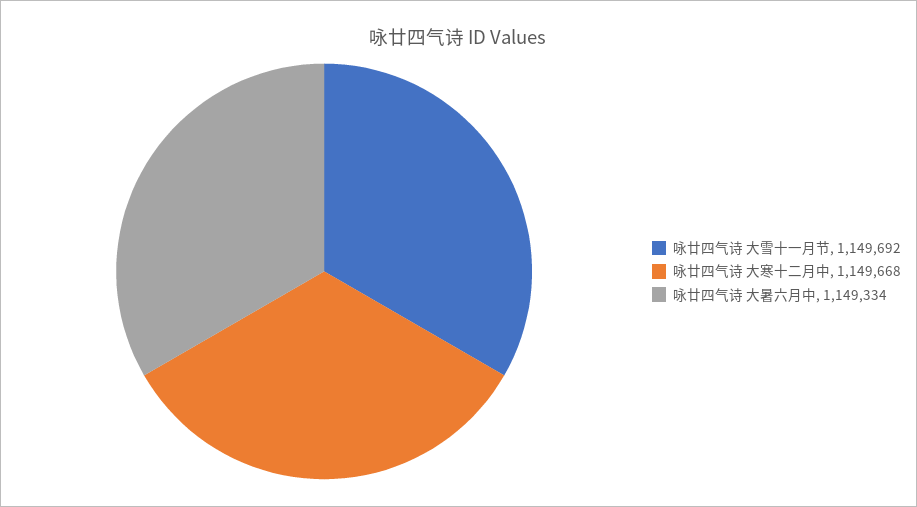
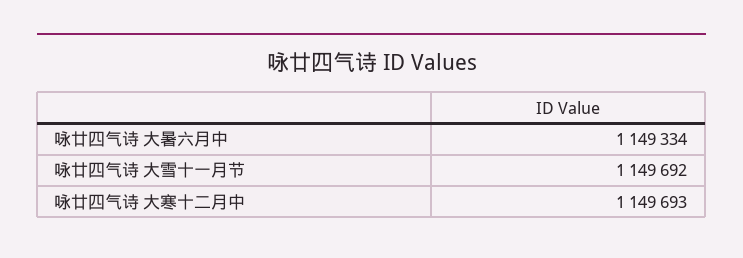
咏廿四气诗 大寒十二月中: 1149668 -> 1149693

